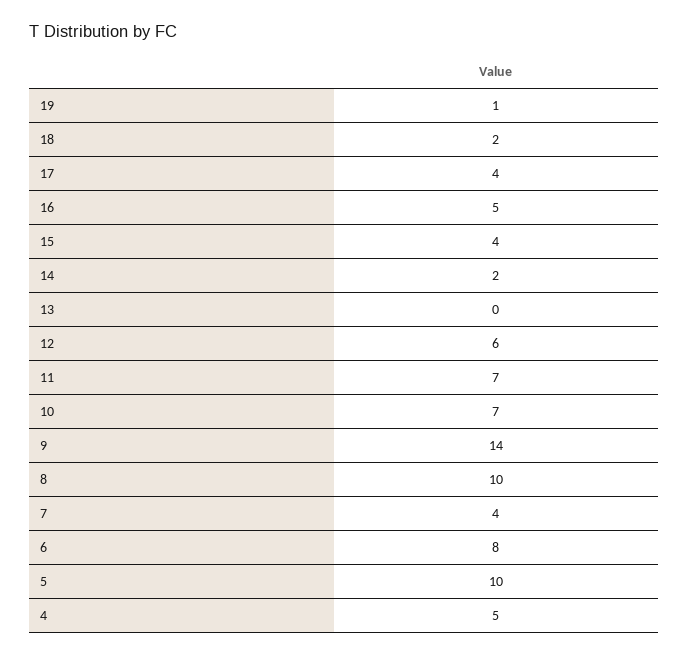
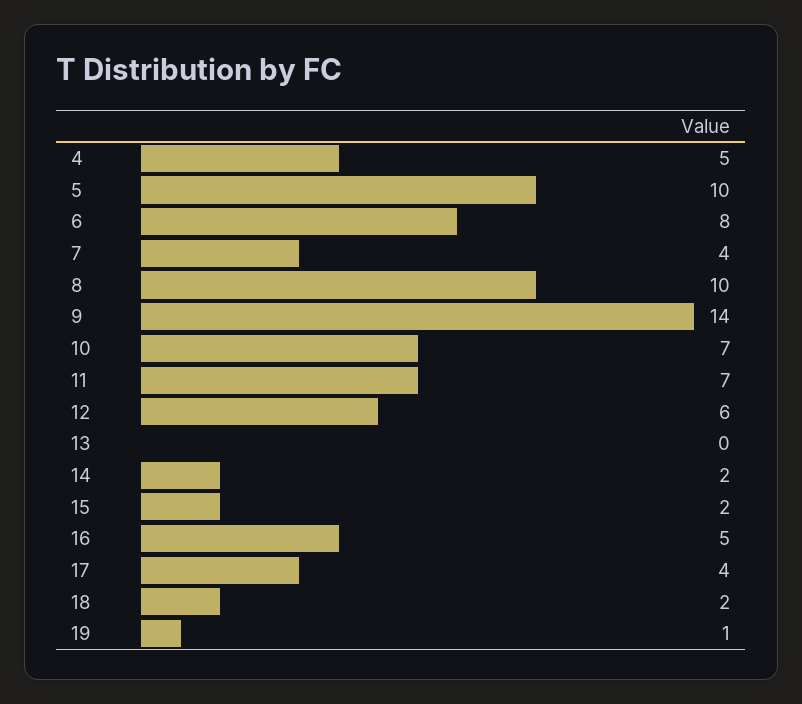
15: 4 -> 2

